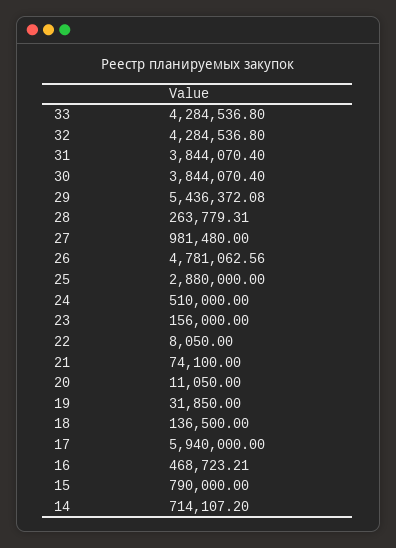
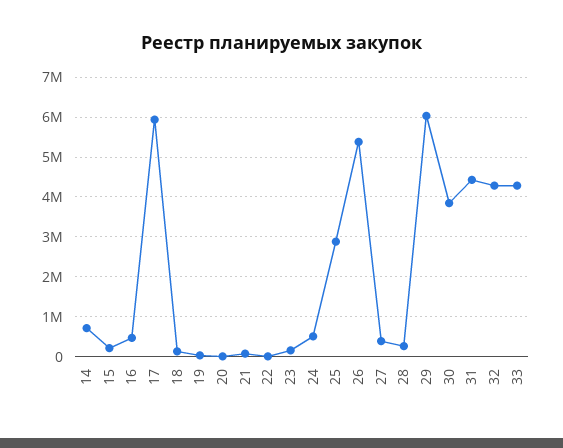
31: 3844070.4 -> 4400000
29: 5436372.08 -> 6000000
27: 981480 -> 400000
26: 4781062.56 -> 5400000
15: 790000 -> 200000

